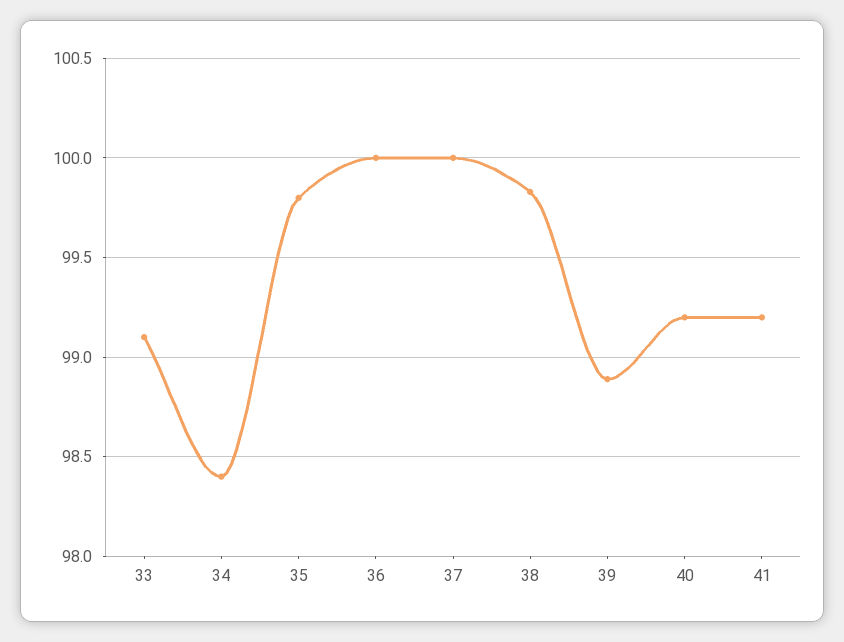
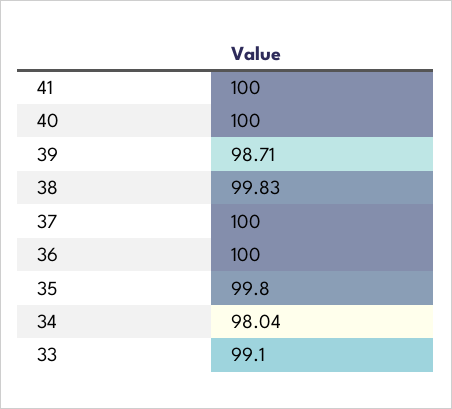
34: 98.4 -> 98.04
39: 98.9 -> 98.71
40: 99.2 -> 100
41: 99.2 -> 100

